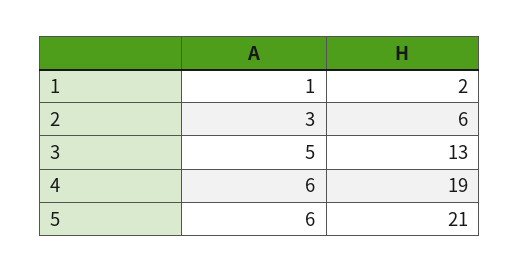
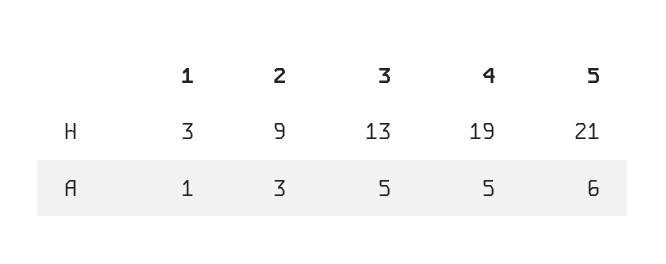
H, 1: 2 -> 3
H, 2: 6 -> 9
A, 4: 6 -> 5

